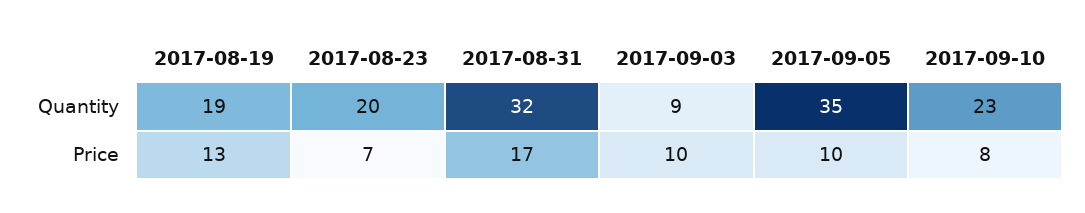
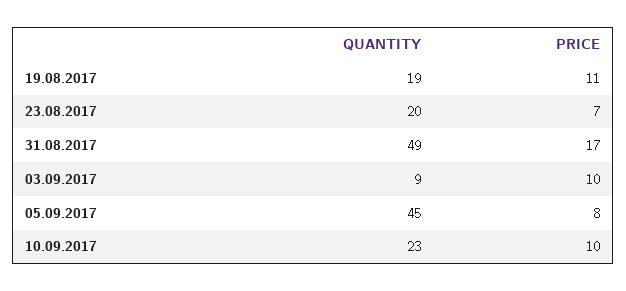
2017-08-31, Quantity: 32 -> 49
2017-09-05, Quantity: 35 -> 45
2017-08-19, Price: 13 -> 11
2017-09-05, Price: 10 -> 8
2017-09-10, Price: 8 -> 10

